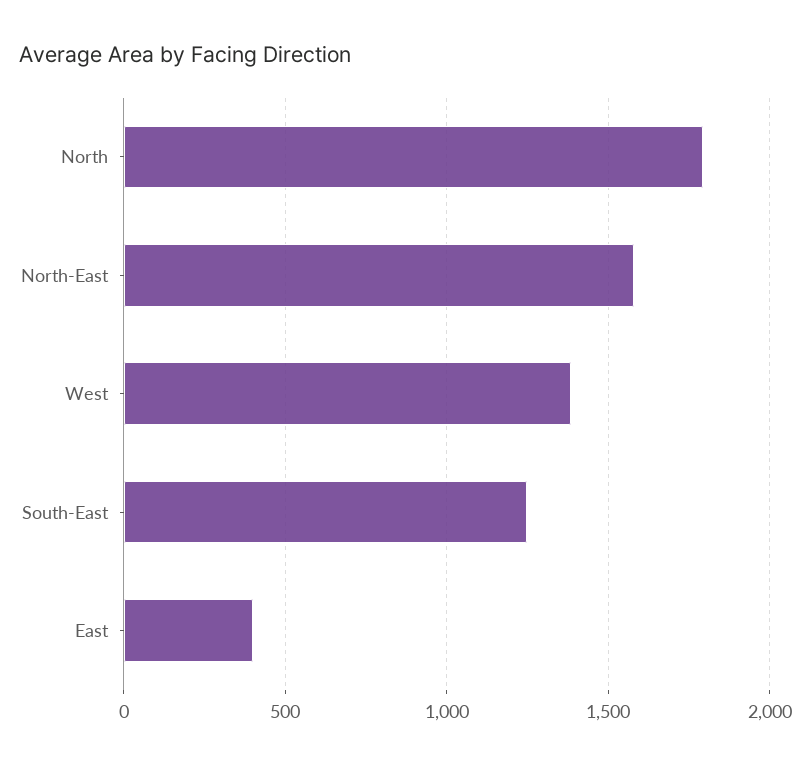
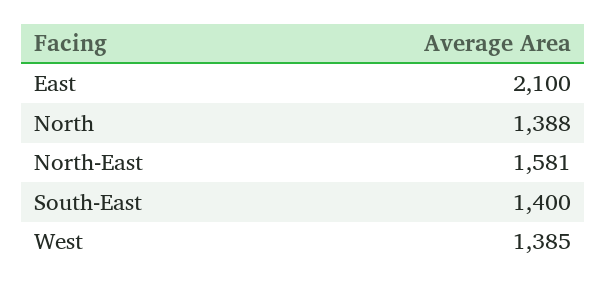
North: 1800 -> 1388
South-East: 1250 -> 1400
East: 400 -> 2100

